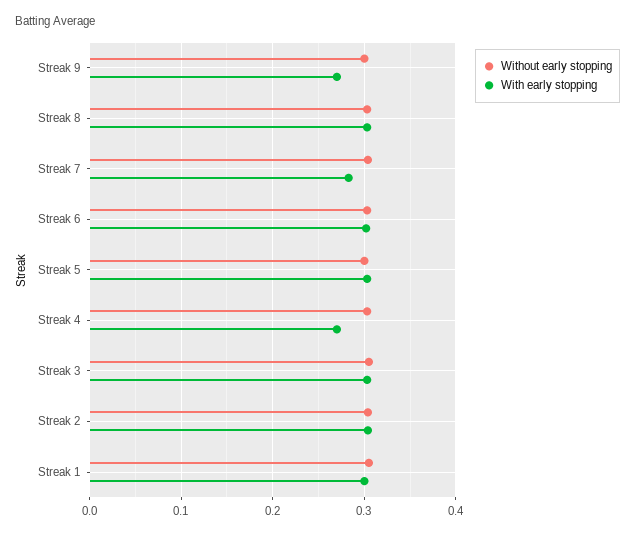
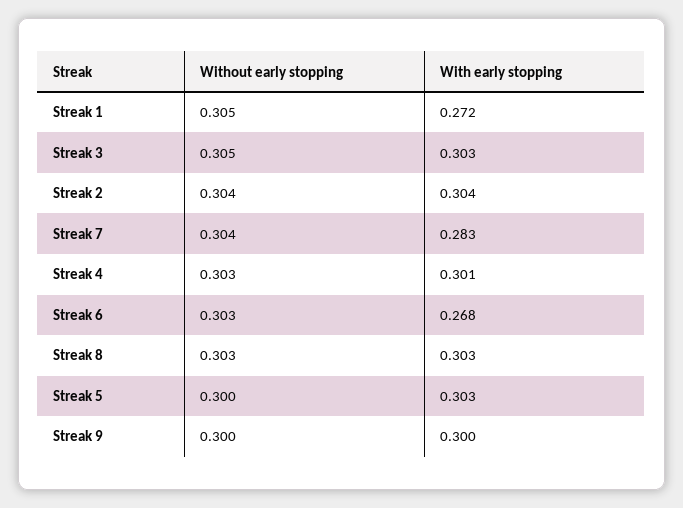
With early stopping, Streak 9: 0.27 -> 0.3
With early stopping, Streak 6: 0.3 -> 0.268
With early stopping, Streak 4: 0.27 -> 0.301
With early stopping, Streak 1: 0.3 -> 0.272

